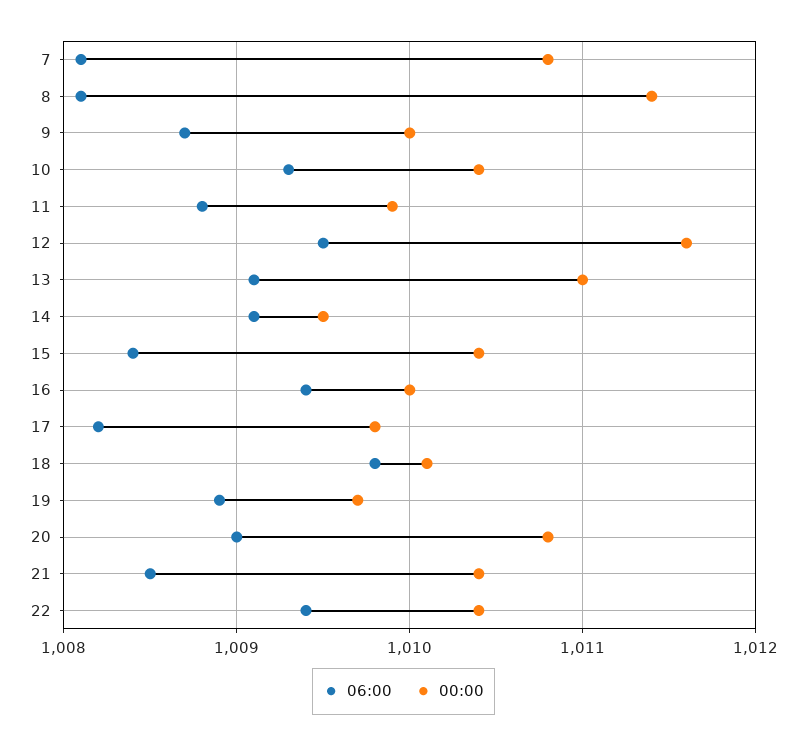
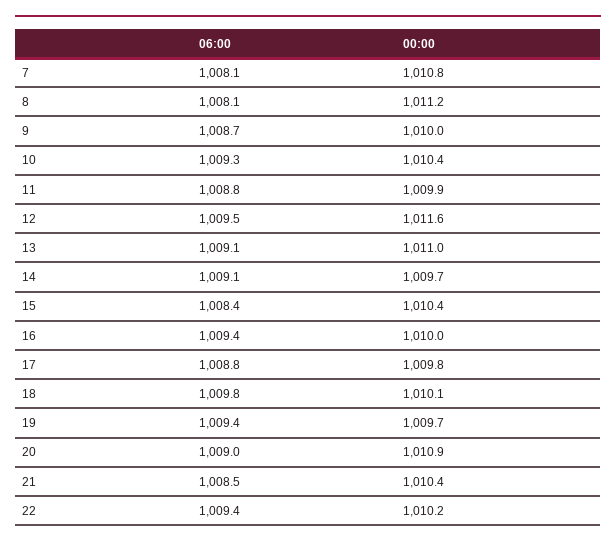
00:00, 8: 1011.4 -> 1011.2
00:00, 14: 1009.5 -> 1009.7
06:00, 17: 1008.2 -> 1008.8
06:00, 19: 1008.9 -> 1009.4
00:00, 20: 1010.8 -> 1010.9
00:00, 22: 1010.4 -> 1010.2

